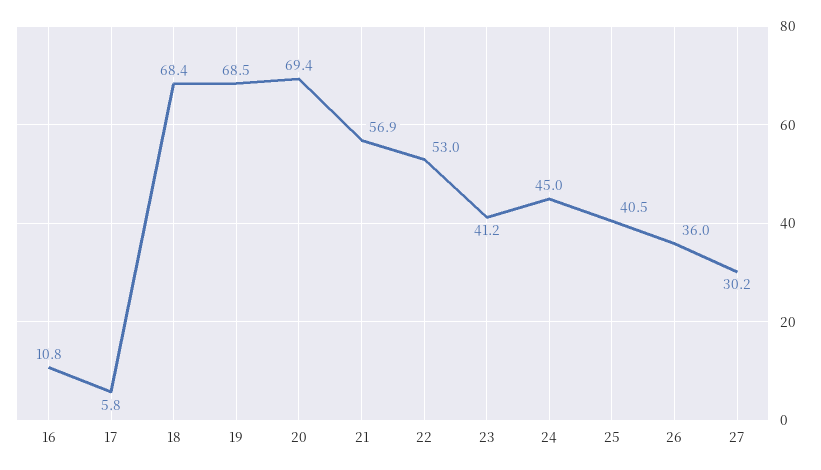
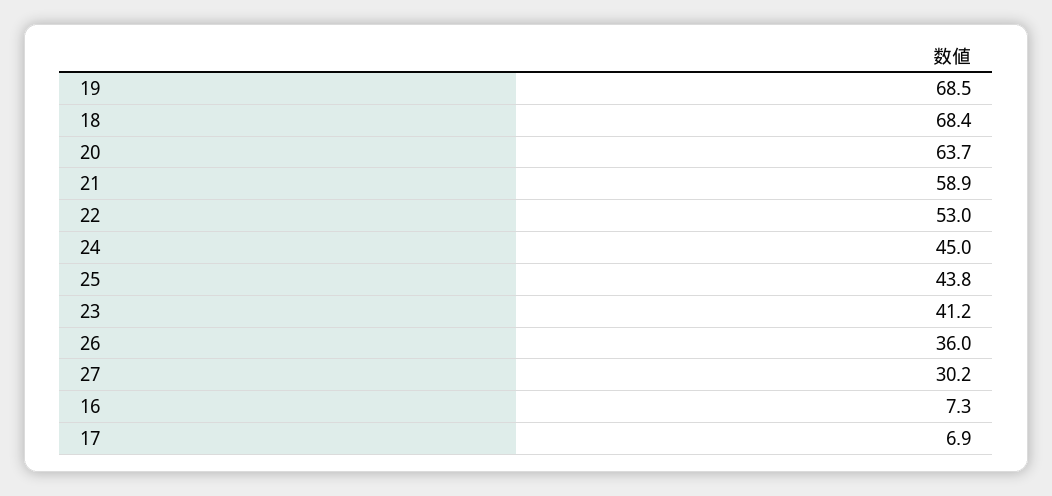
16: 10.8 -> 7.3
17: 5.8 -> 6.9
20: 69.4 -> 63.7
21: 56.9 -> 58.9
25: 40.5 -> 43.8

